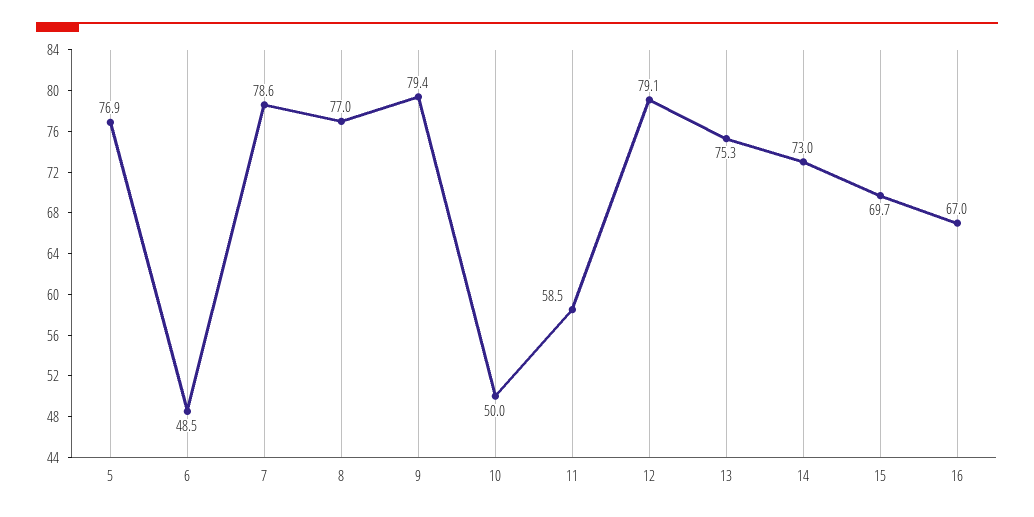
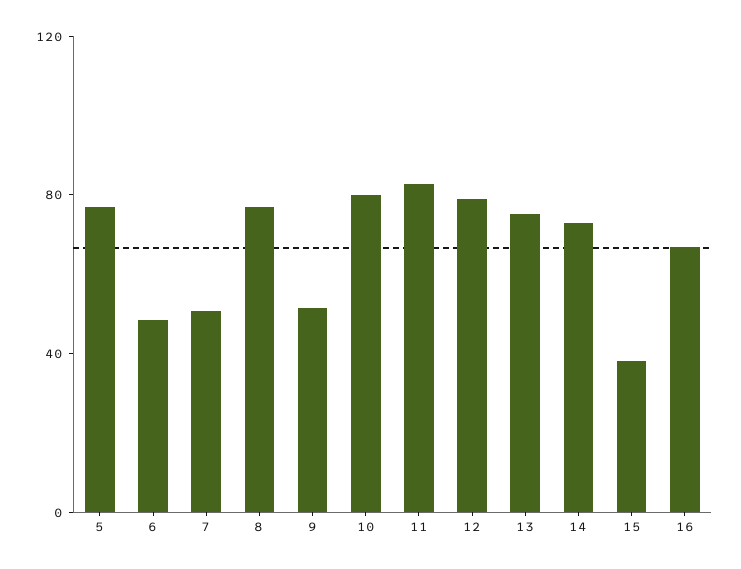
7: 78.6 -> 50
9: 79.4 -> 50
10: 50 -> 80
11: 58.5 -> 80
15: 69.7 -> 40

